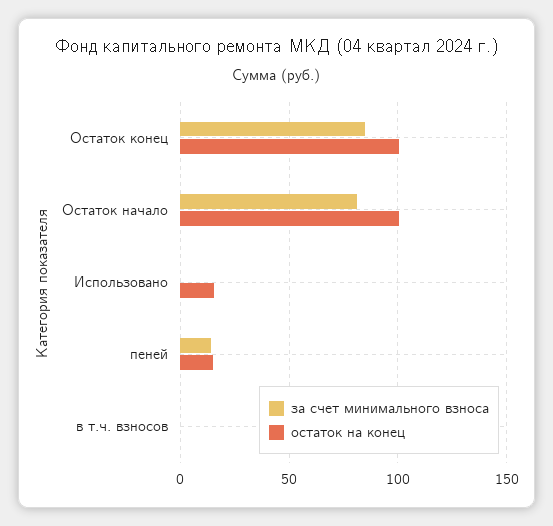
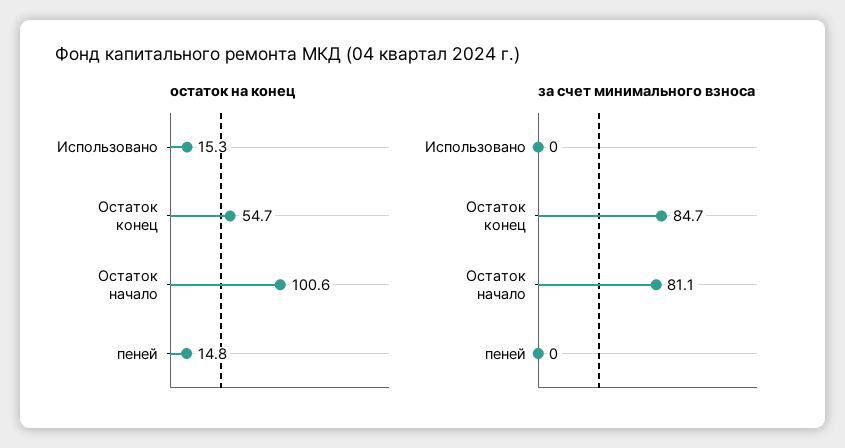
остаток на конец, Остаток конец: 100 -> 54.7
за счет минимального взноса, пеней: 15 -> 0
за счет минимального взноса, в т.ч. взносов: 0 -> none
остаток на конец, в т.ч. взносов: 0 -> none

